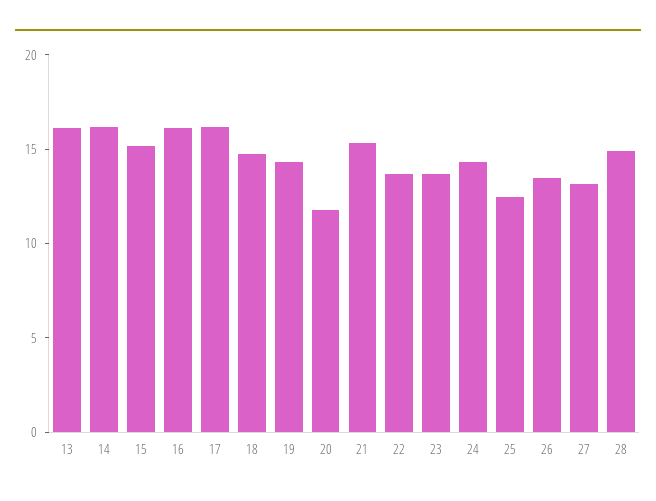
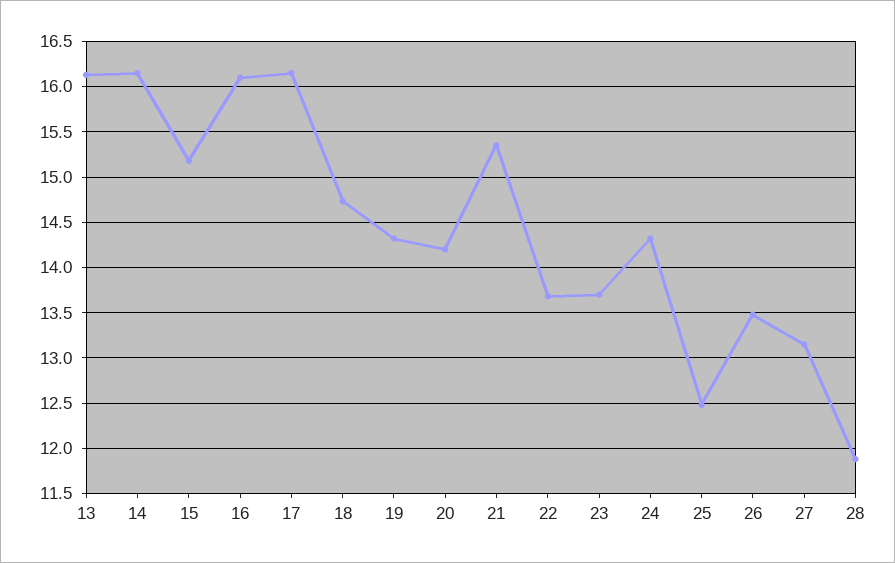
20: 12 -> 14.2
28: 15 -> 11.9

